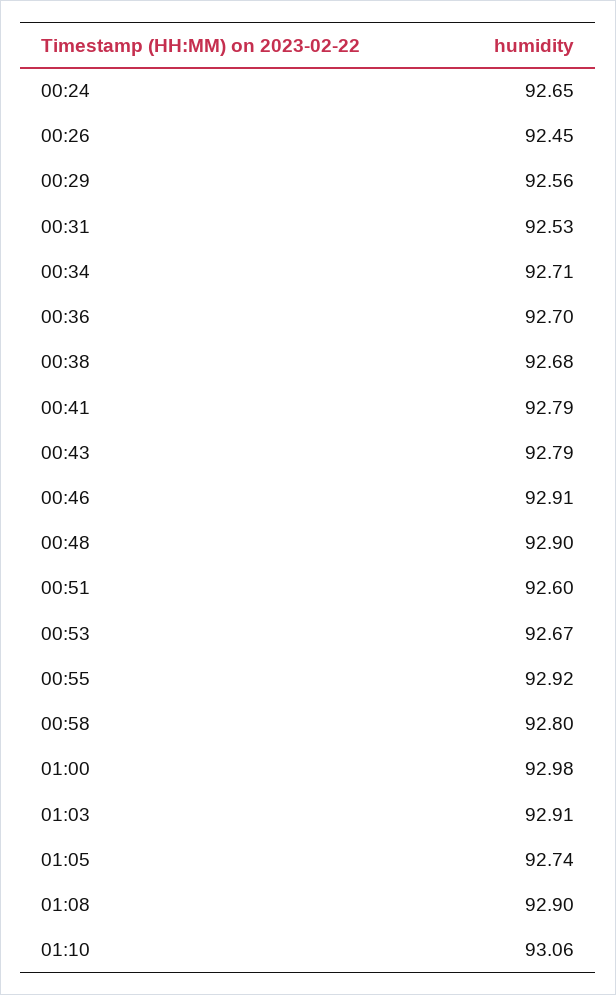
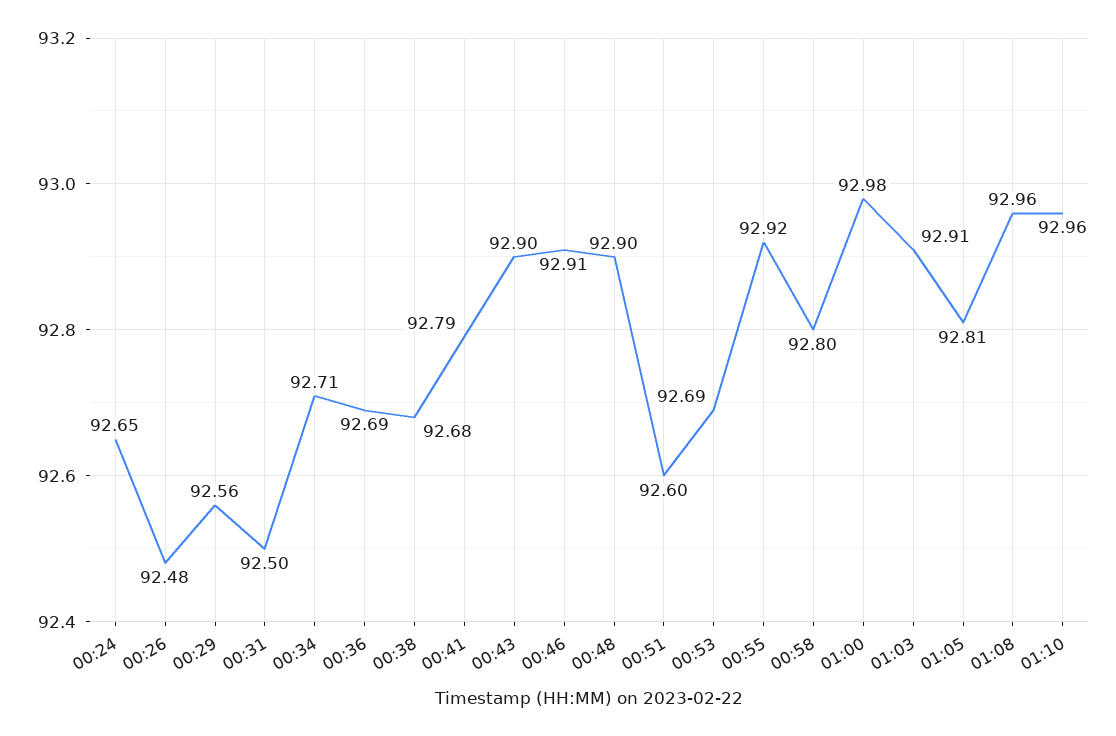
00:26: 92.45 -> 92.48
00:31: 92.53 -> 92.5
00:36: 92.7 -> 92.69
00:43: 92.79 -> 92.9
00:53: 92.67 -> 92.69
01:05: 92.74 -> 92.81
01:08: 92.9 -> 92.96
01:10: 93.06 -> 92.96

